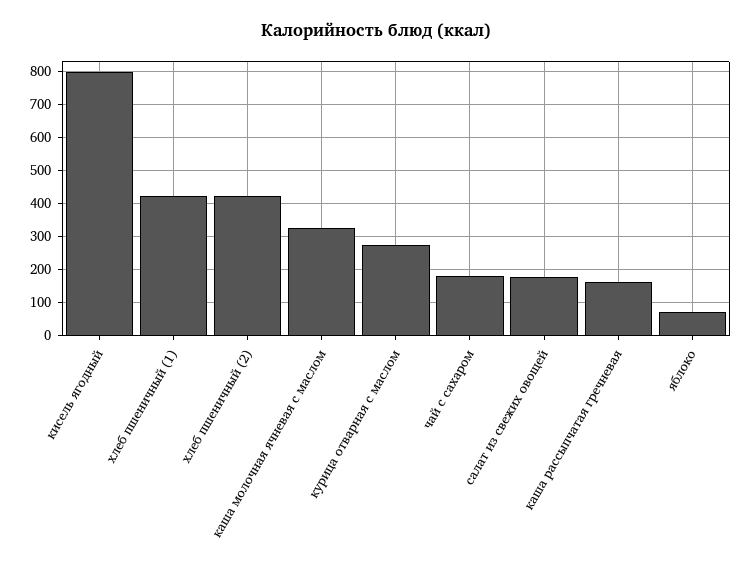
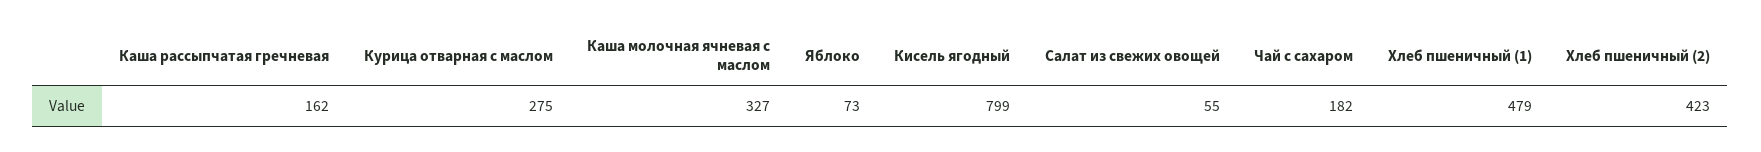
хлеб пшеничный (1): 420 -> 479
салат из свежих овощей: 180 -> 55

